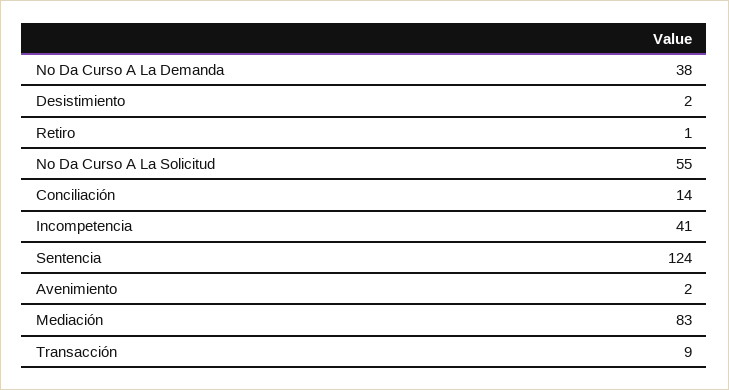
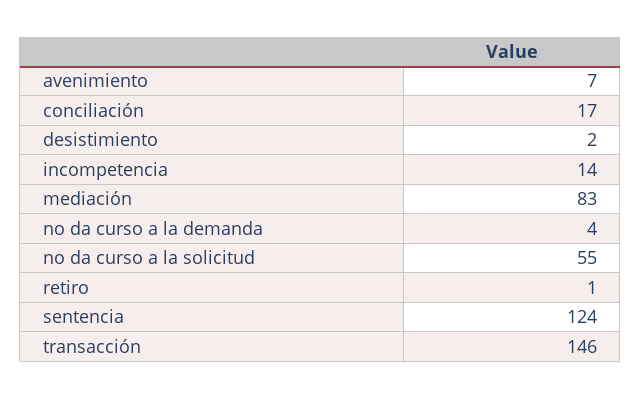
No Da Curso A La Demanda: 38 -> 4
Conciliación: 14 -> 17
Incompetencia: 41 -> 14
Avenimiento: 2 -> 7
Transacción: 9 -> 146

